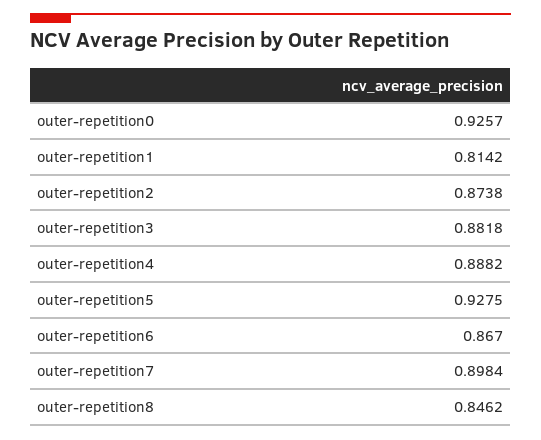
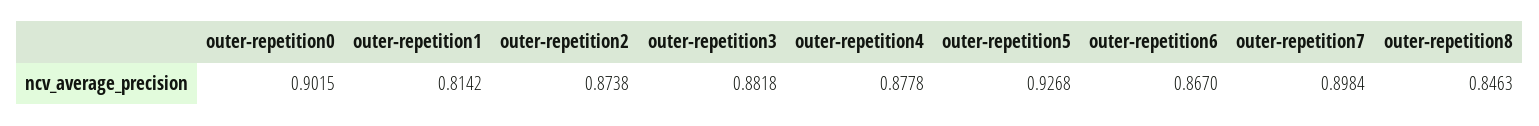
outer-repetition0: 0.9257 -> 0.9015
outer-repetition4: 0.8882 -> 0.8778
outer-repetition5: 0.9275 -> 0.9268
outer-repetition8: 0.8462 -> 0.8463

